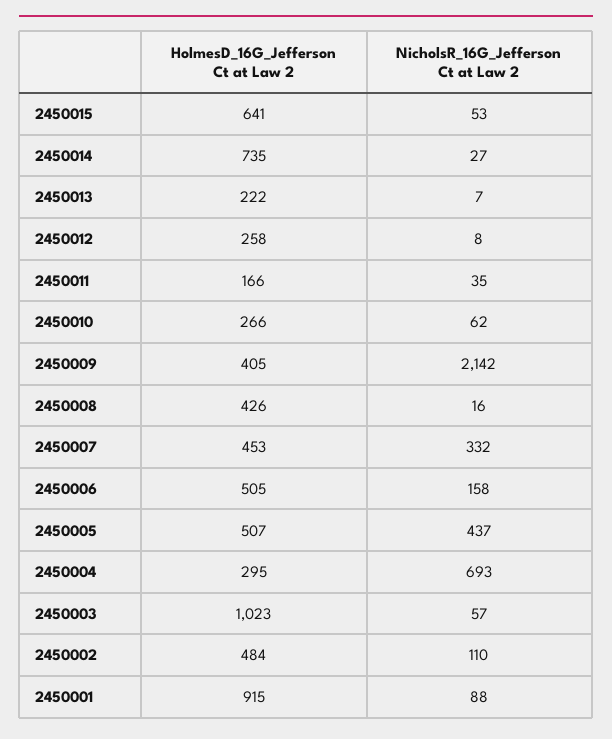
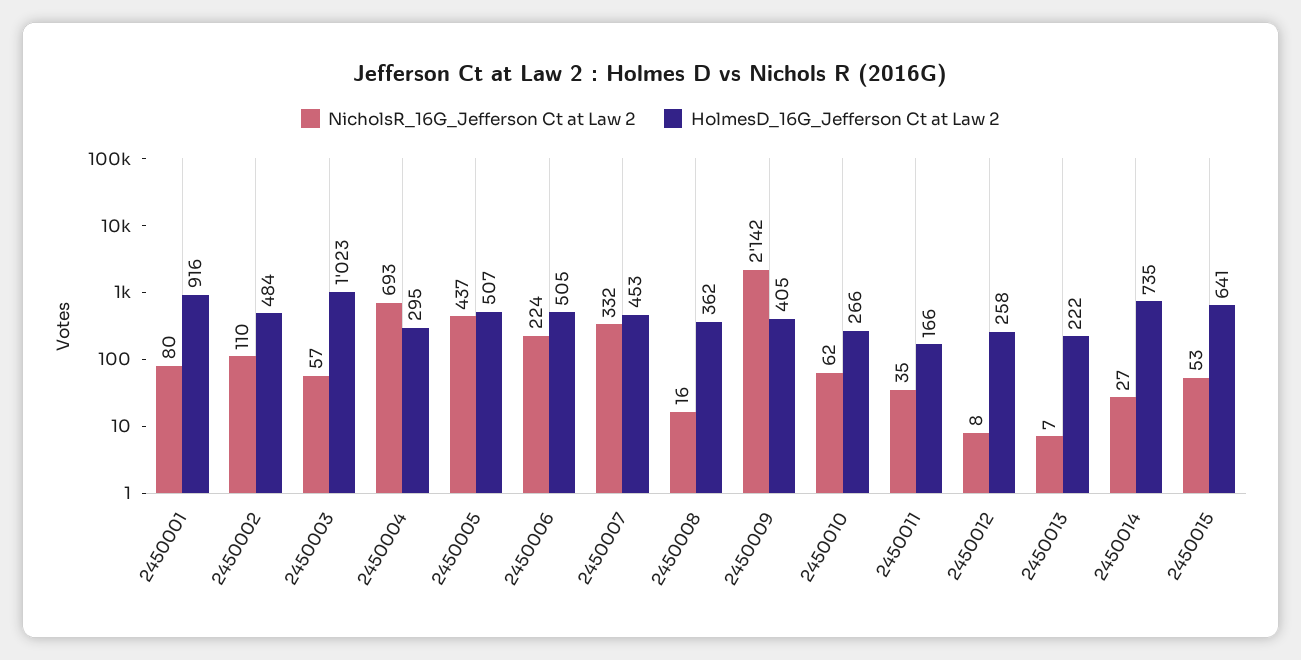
HolmesD_16G_Jefferson Ct at Law 2, 2450008: 426 -> 362
NicholsR_16G_Jefferson Ct at Law 2, 2450006: 158 -> 224
HolmesD_16G_Jefferson Ct at Law 2, 2450001: 915 -> 916
NicholsR_16G_Jefferson Ct at Law 2, 2450001: 88 -> 80

